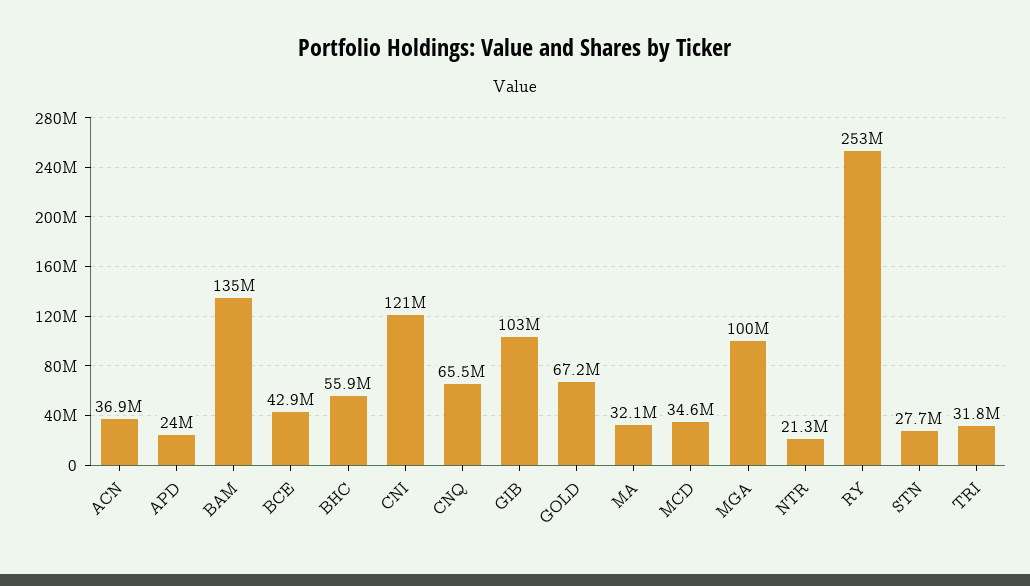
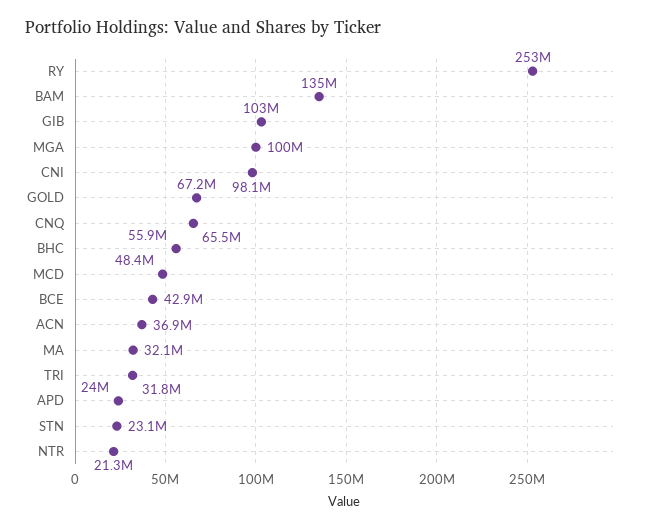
CNI: 121000000 -> 98100000
MCD: 34600000 -> 48400000
STN: 27700000 -> 23100000

